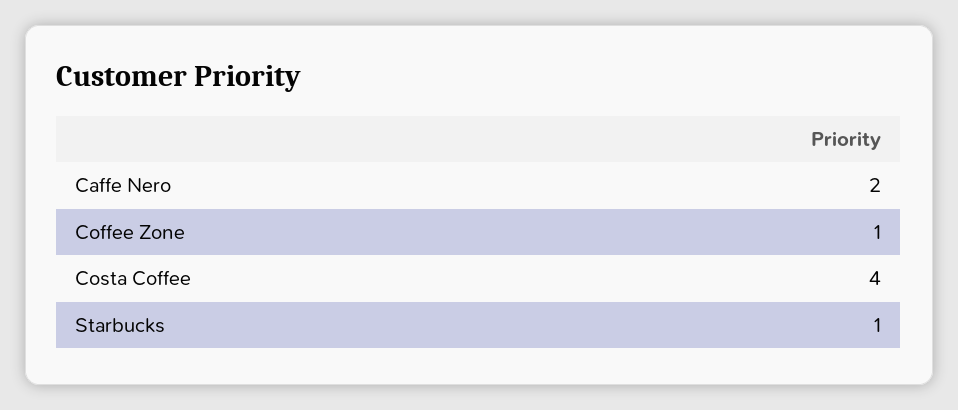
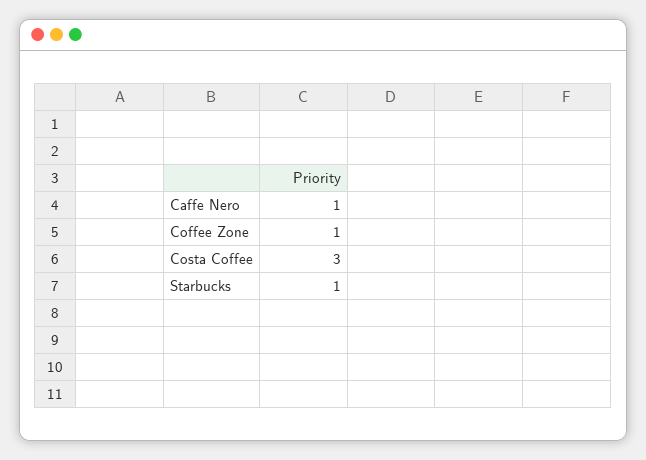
Caffe Nero: 2 -> 1
Costa Coffee: 4 -> 3

